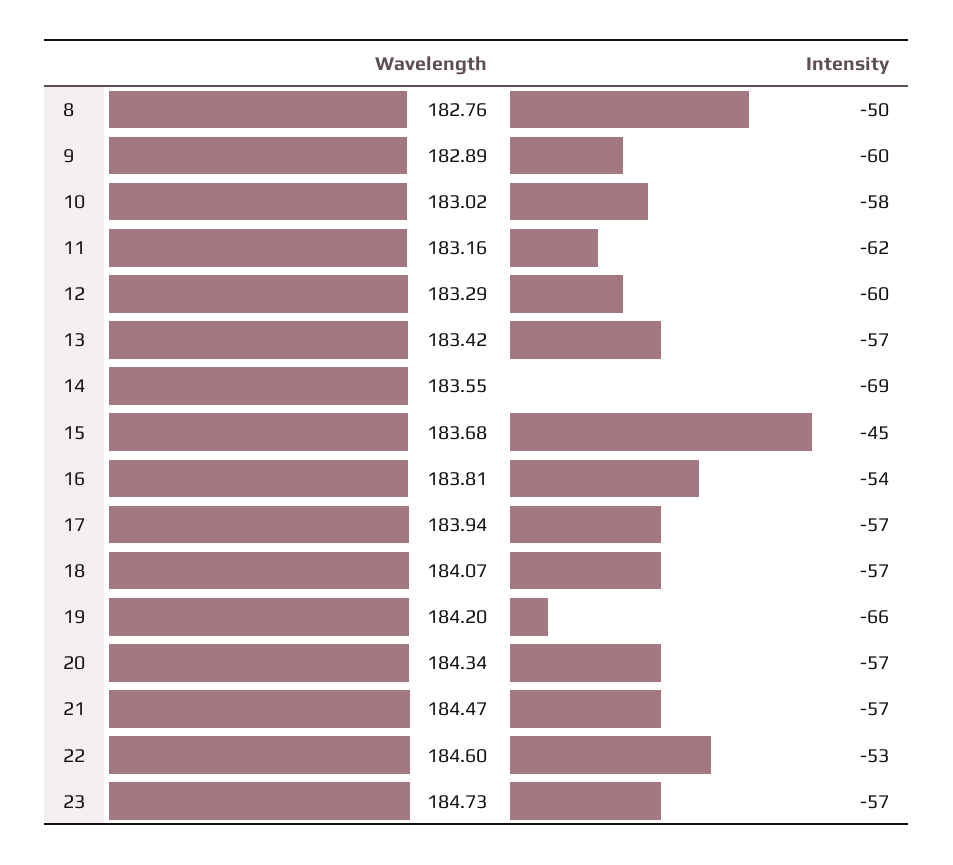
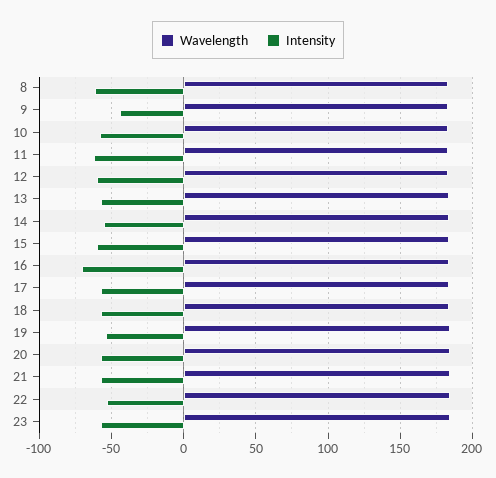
Intensity, 8: -50 -> -60
Intensity, 9: -60 -> -45
Intensity, 14: -69 -> -55
Intensity, 15: -45 -> -60
Intensity, 16: -54 -> -70
Intensity, 19: -66 -> -55

